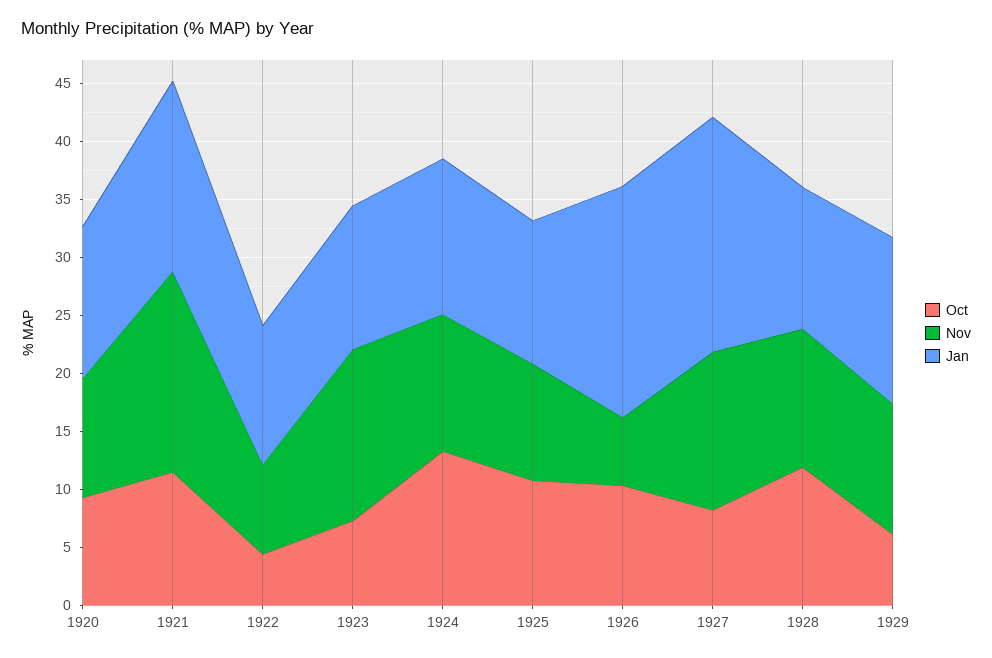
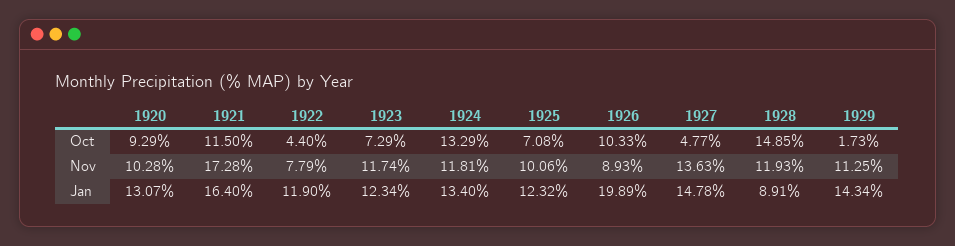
Nov, 1923: 15 -> 11.74
Oct, 1925: 11 -> 7.08
Nov, 1926: 6 -> 8.93
Oct, 1927: 8 -> 4.77
Jan, 1927: 20 -> 14.78
Oct, 1928: 12 -> 14.85
Jan, 1928: 12 -> 8.91
Oct, 1929: 6 -> 1.73

